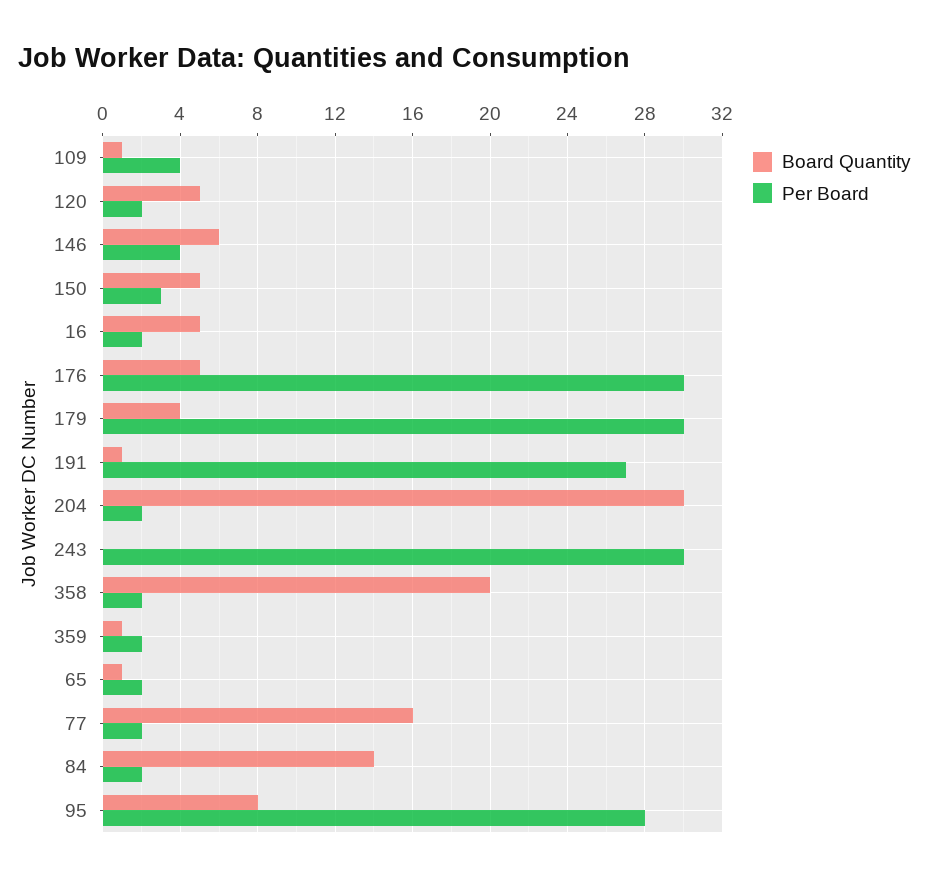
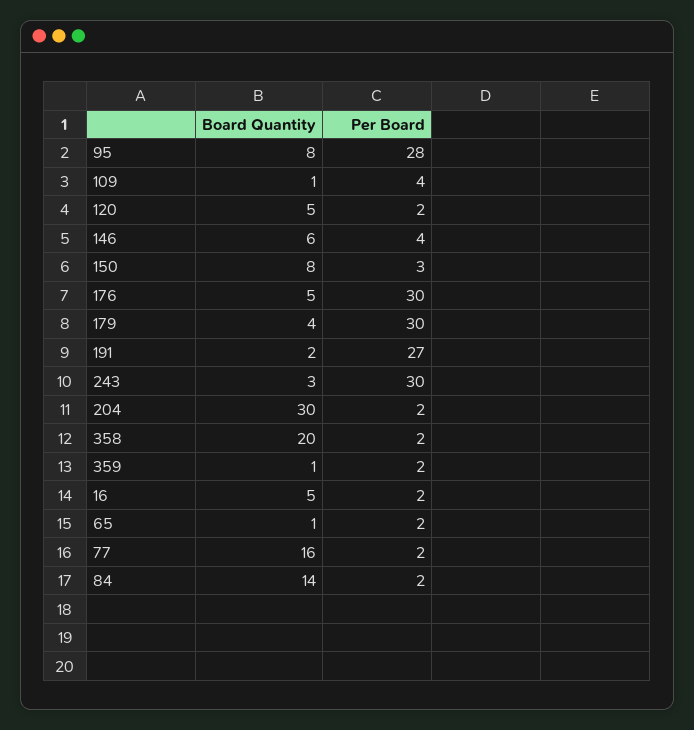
Board Quantity, 150: 5 -> 8
Board Quantity, 191: 1 -> 2
Board Quantity, 243: 0 -> 3

